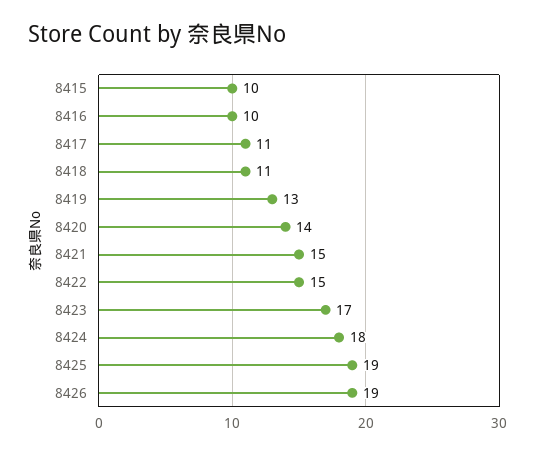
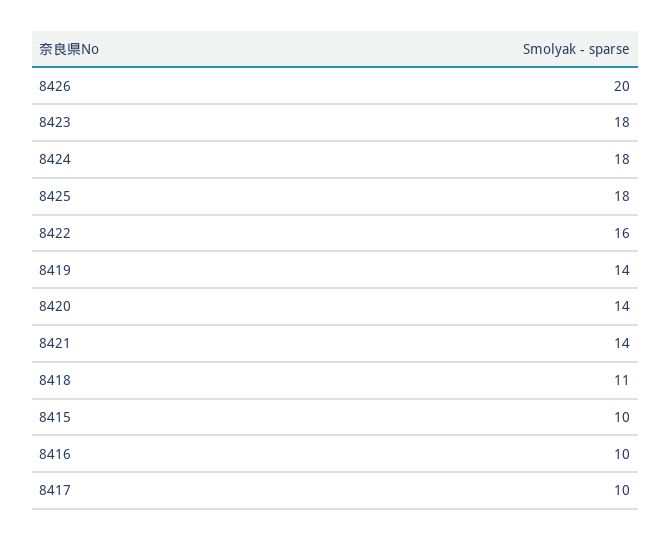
8417: 11 -> 10
8419: 13 -> 14
8421: 15 -> 14
8422: 15 -> 16
8423: 17 -> 18
8425: 19 -> 18
8426: 19 -> 20

